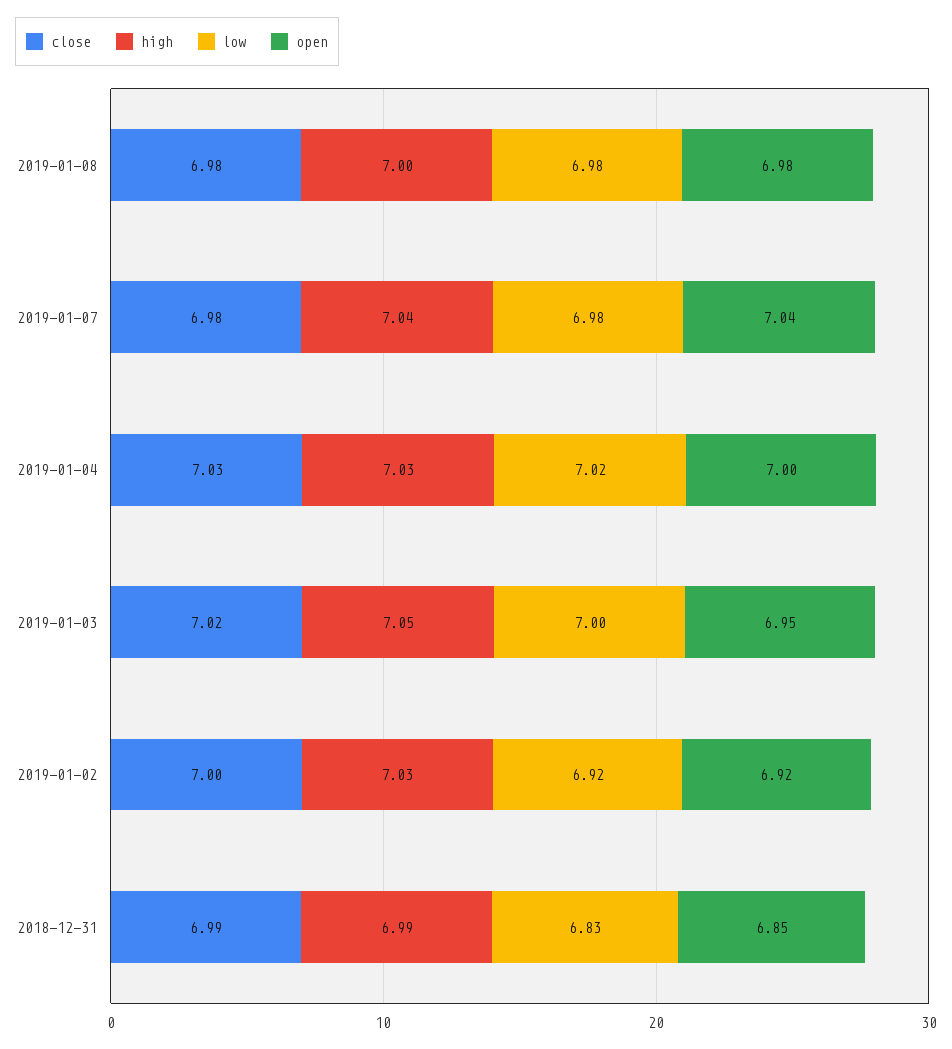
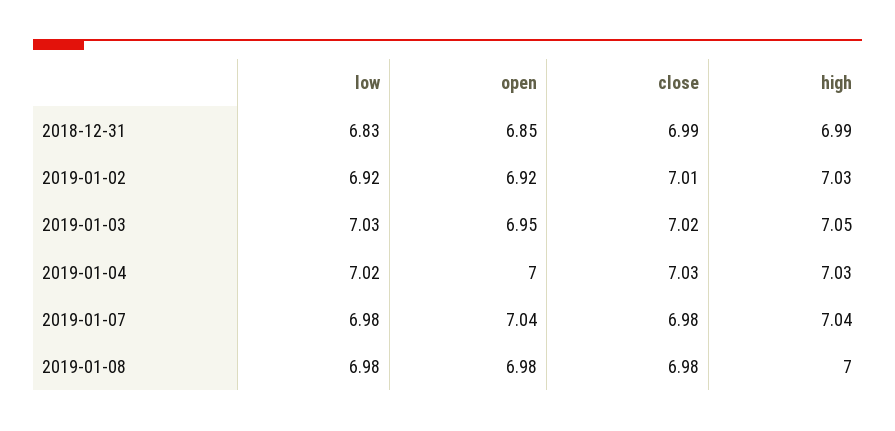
low, 2019-01-03: 7 -> 7.03
close, 2019-01-02: 7 -> 7.01

